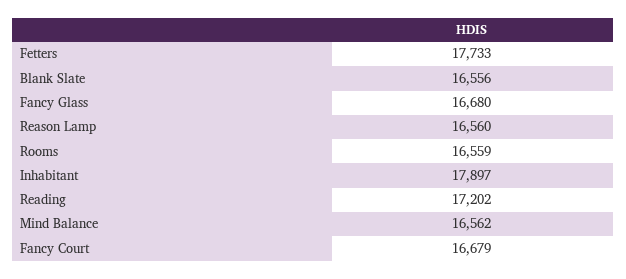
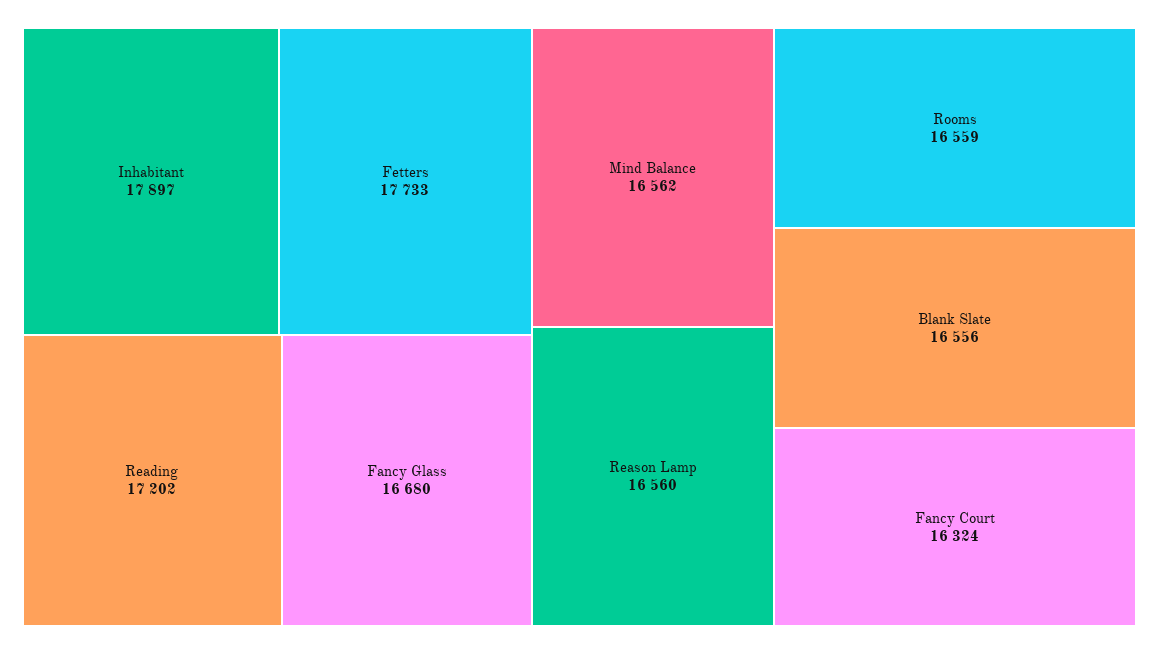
Fancy Court: 16679 -> 16324

